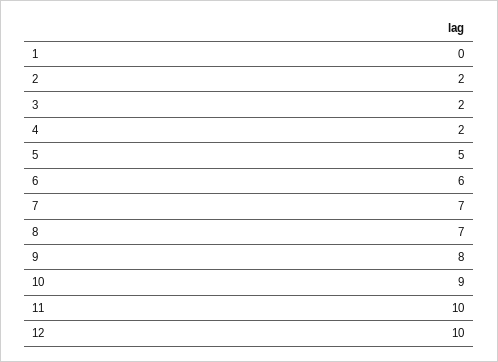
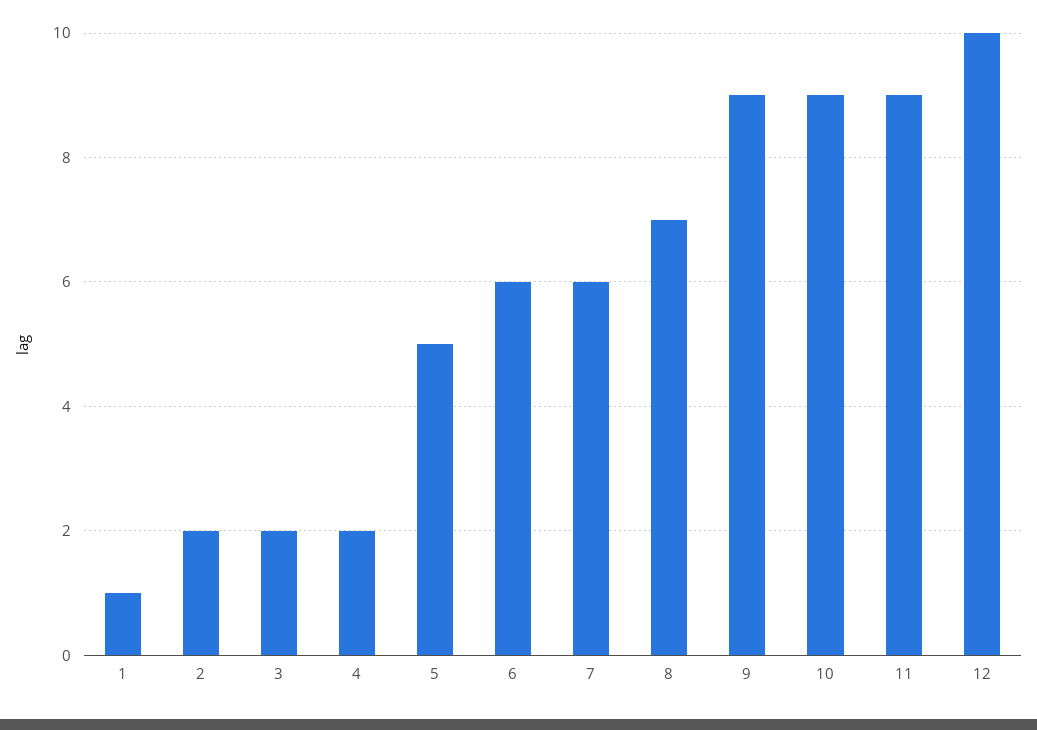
1: 0 -> 1
7: 7 -> 6
9: 8 -> 9
11: 10 -> 9

